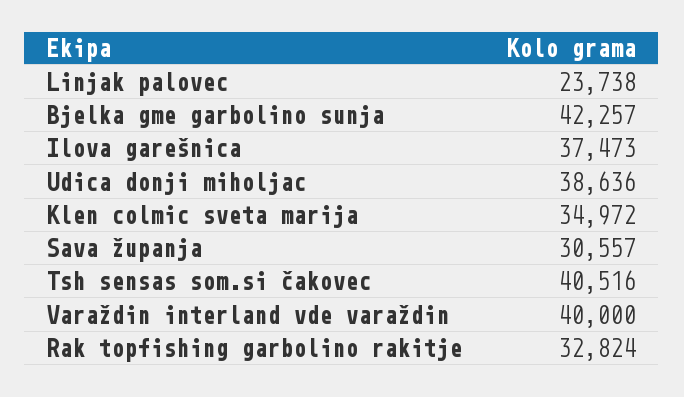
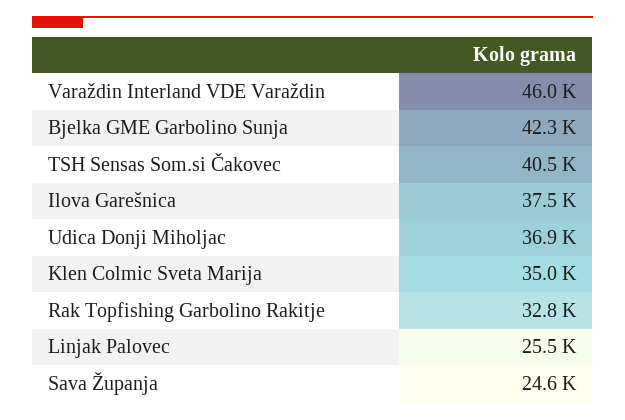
Linjak palovec: 23738 -> 25500
Udica donji miholjac: 38636 -> 36900
Sava županja: 30557 -> 24600
Varaždin interland vde varaždin: 40000 -> 46000

